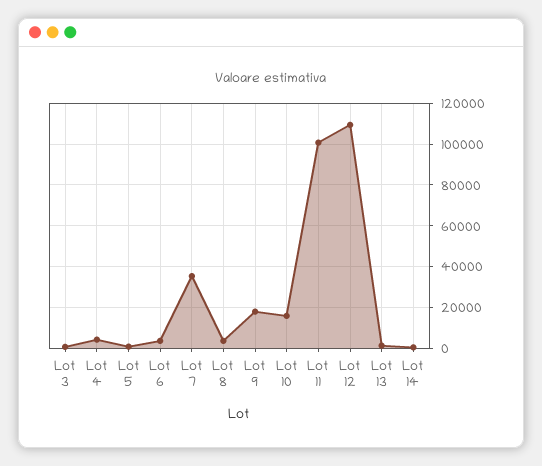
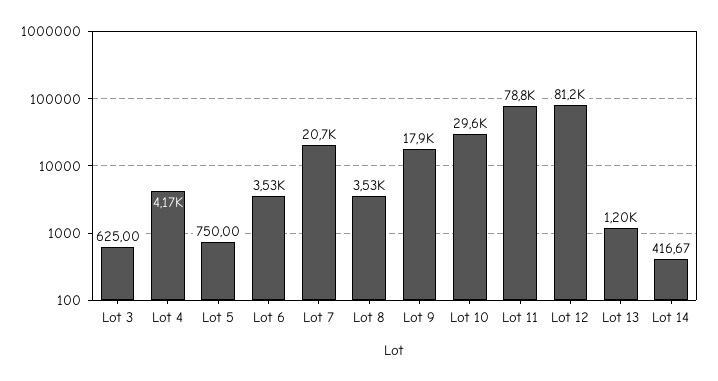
Lot 7: 35000 -> 20700
Lot 10: 15000 -> 29600
Lot 11: 100000 -> 78800
Lot 12: 110000 -> 81200

